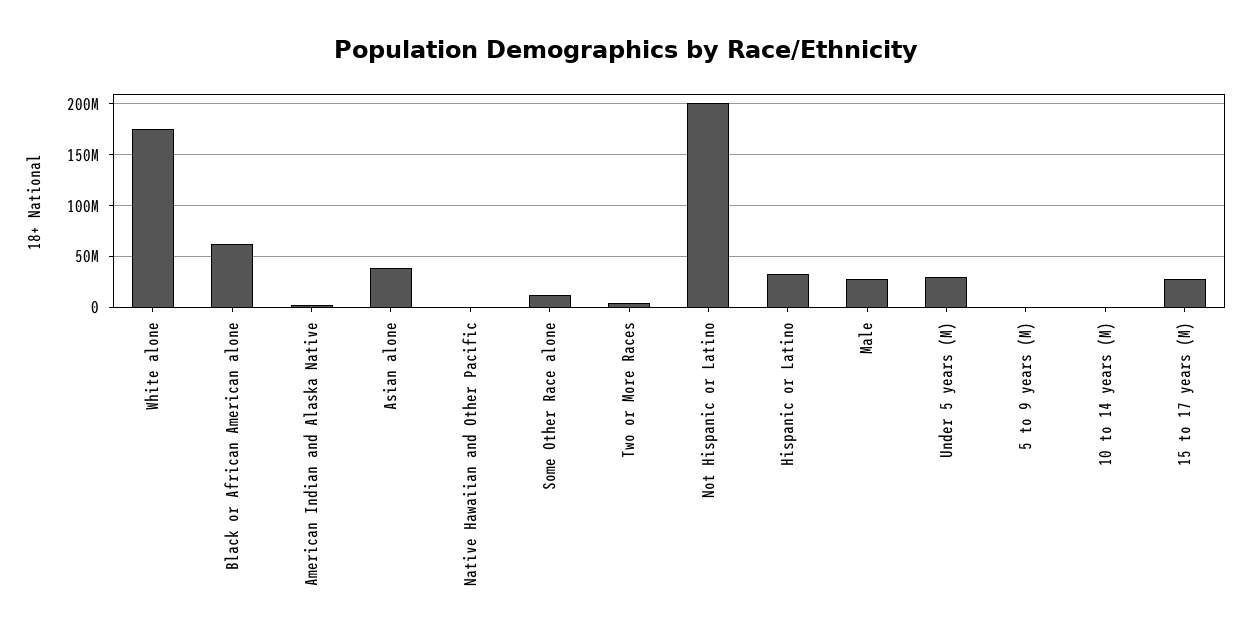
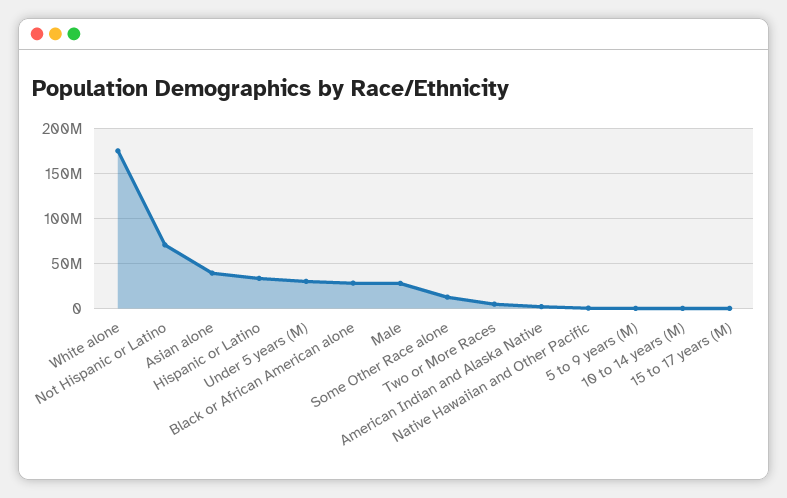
Black or African American alone: 60000000 -> 30000000
Not Hispanic or Latino: 200000000 -> 70000000
15 to 17 years (M): 30000000 -> 0

